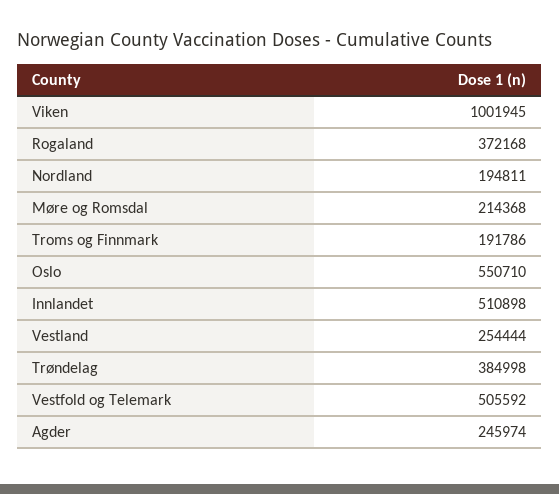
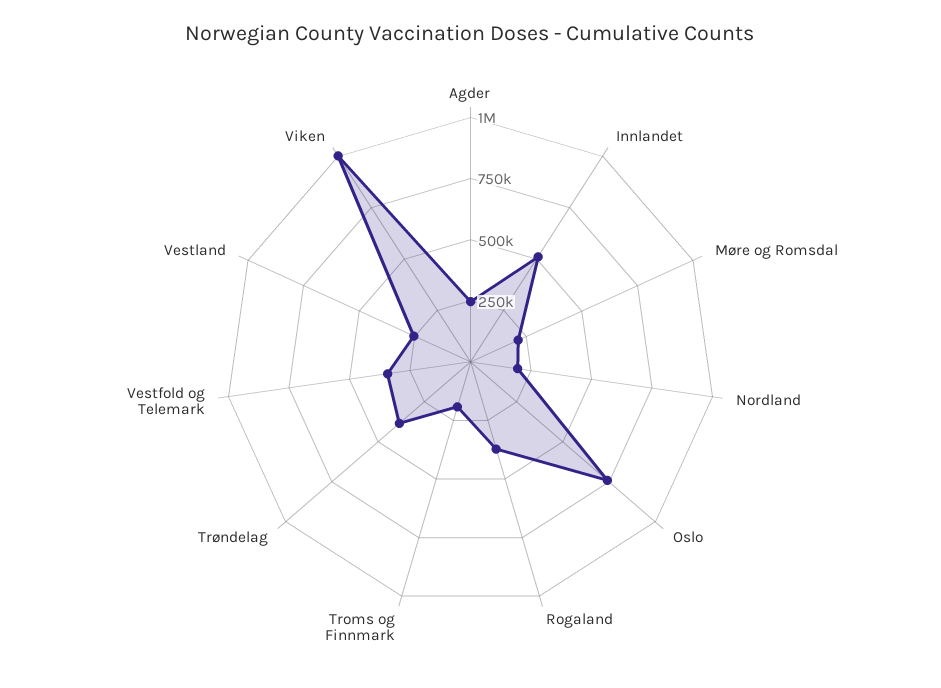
Oslo: 550710 -> 750000
Vestfold og Telemark: 505592 -> 350000

